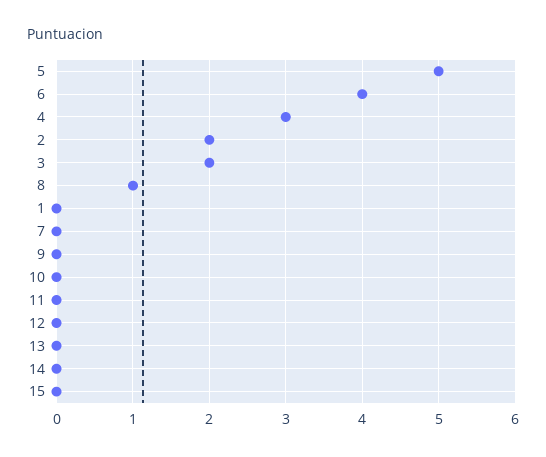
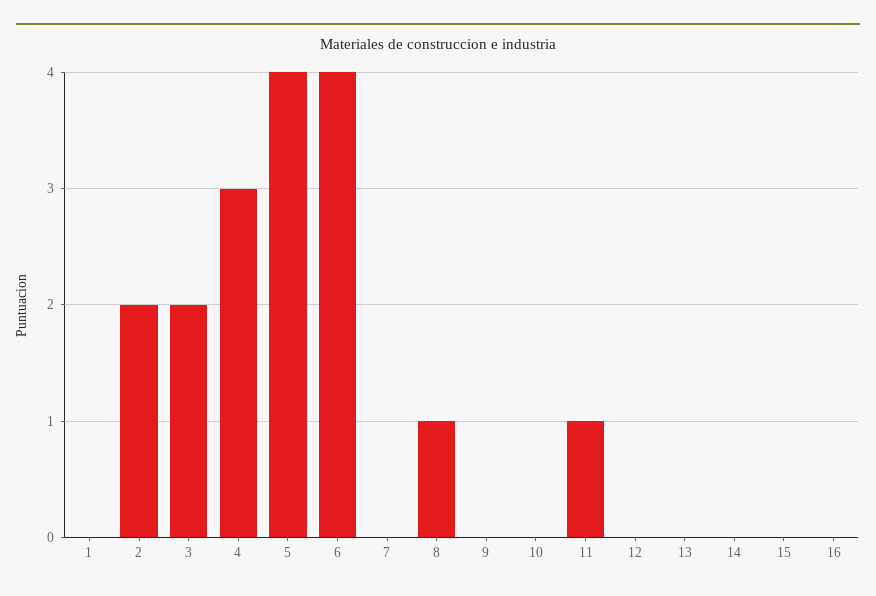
5: 5 -> 4
11: 0 -> 1
16: none -> 0

